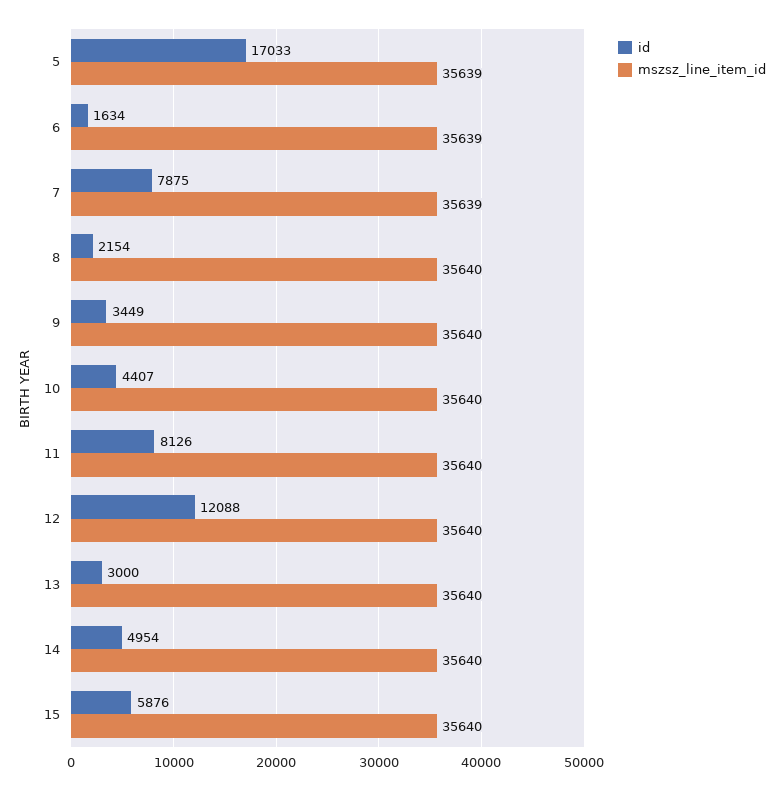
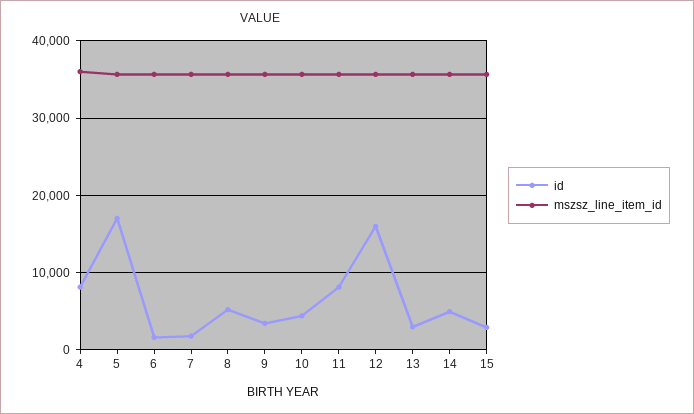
id, 7: 7875 -> 2000
id, 8: 2154 -> 5000
id, 12: 12088 -> 16000
id, 15: 5876 -> 3000
id, 4: none -> 8000
mszsz_line_item_id, 4: none -> 36000

